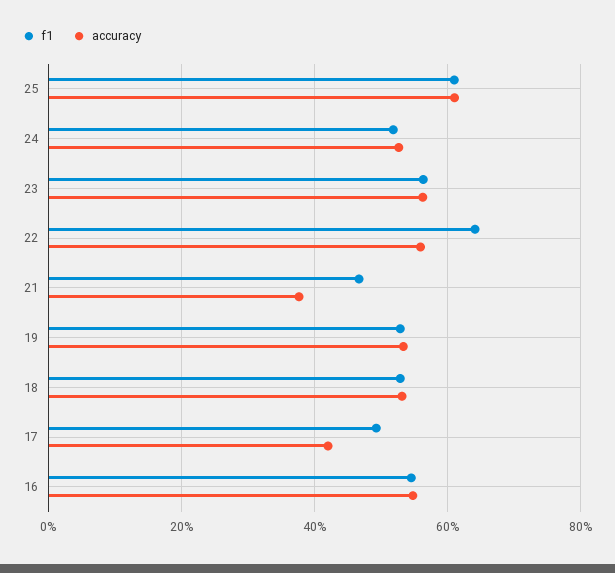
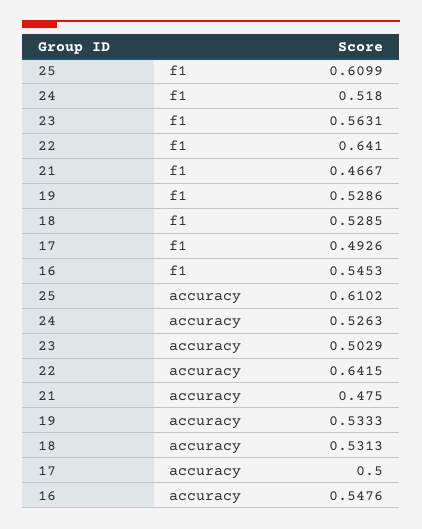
accuracy, 23: 0.56 -> 0.5029
accuracy, 22: 0.56 -> 0.6415
accuracy, 21: 0.38 -> 0.475
accuracy, 17: 0.42 -> 0.5

